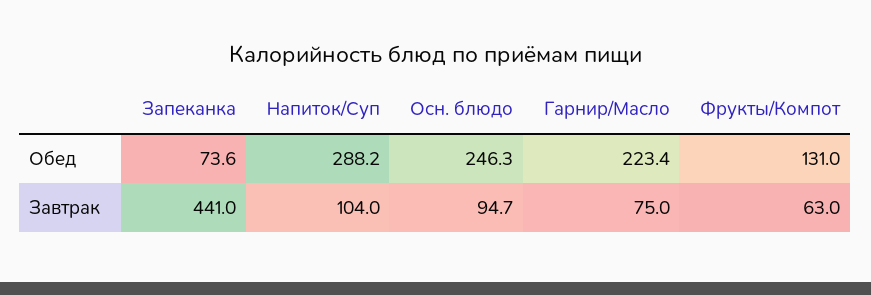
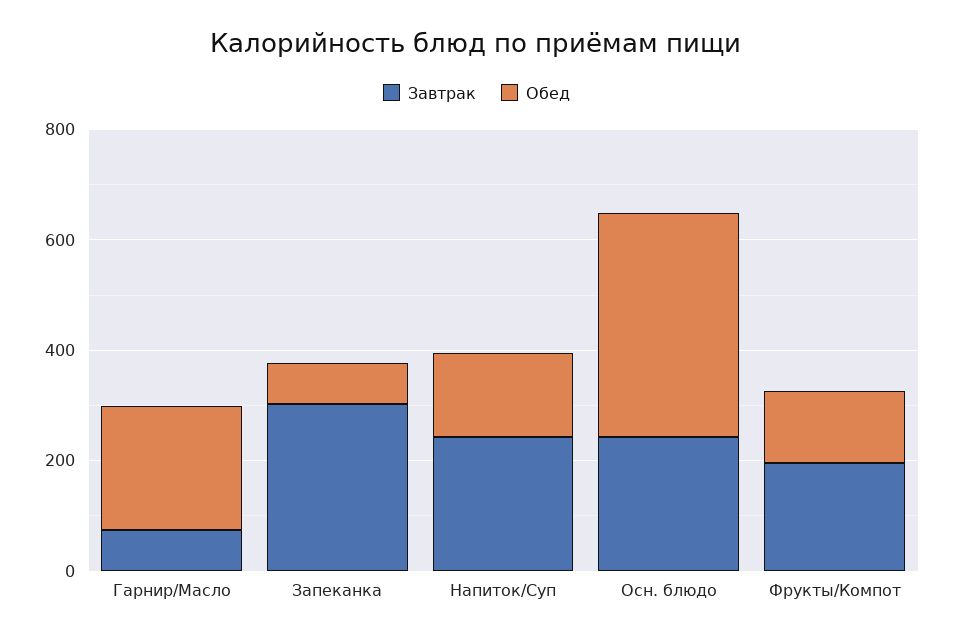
Обед, Напиток/Суп: 288.2 -> 150
Обед, Осн. блюдо: 246.3 -> 400
Завтрак, Запеканка: 441 -> 300
Завтрак, Напиток/Суп: 104 -> 250
Завтрак, Осн. блюдо: 94.7 -> 250
Завтрак, Фрукты/Компот: 63 -> 200

